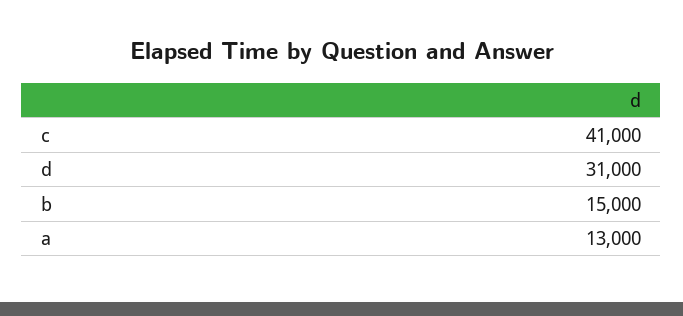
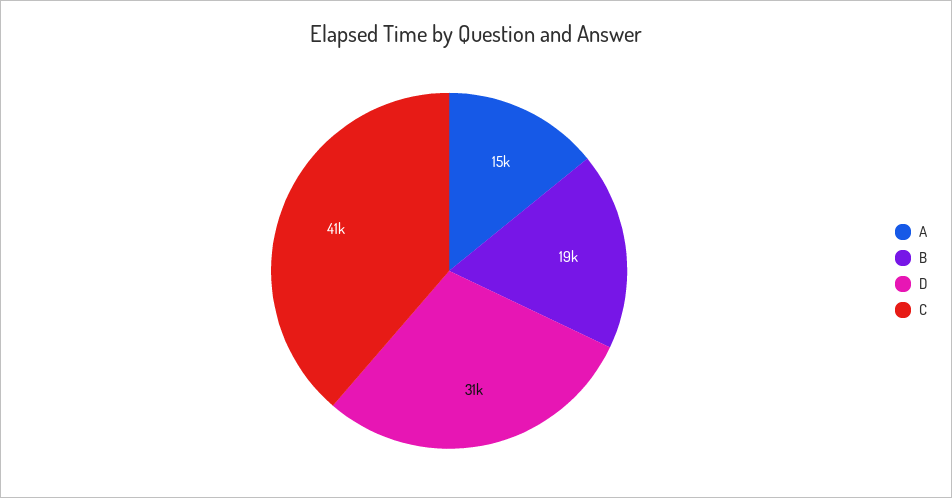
b: 15000 -> 19000
a: 13000 -> 15000

